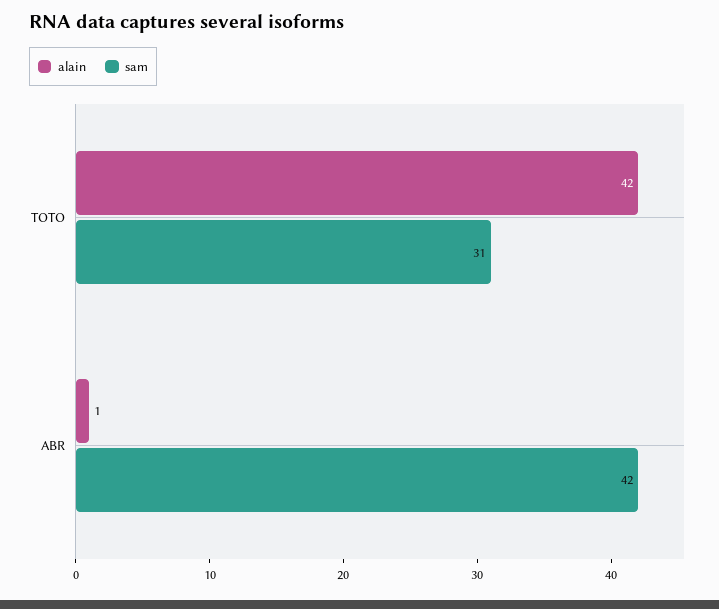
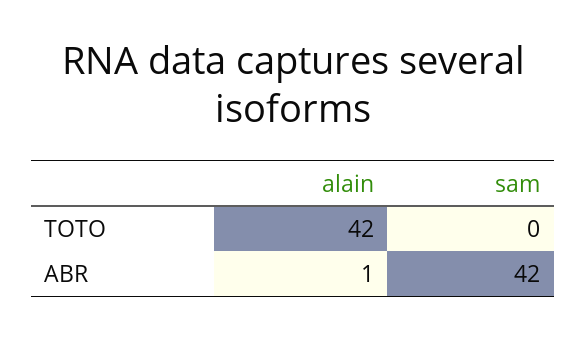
sam, TOTO: 31 -> 0

